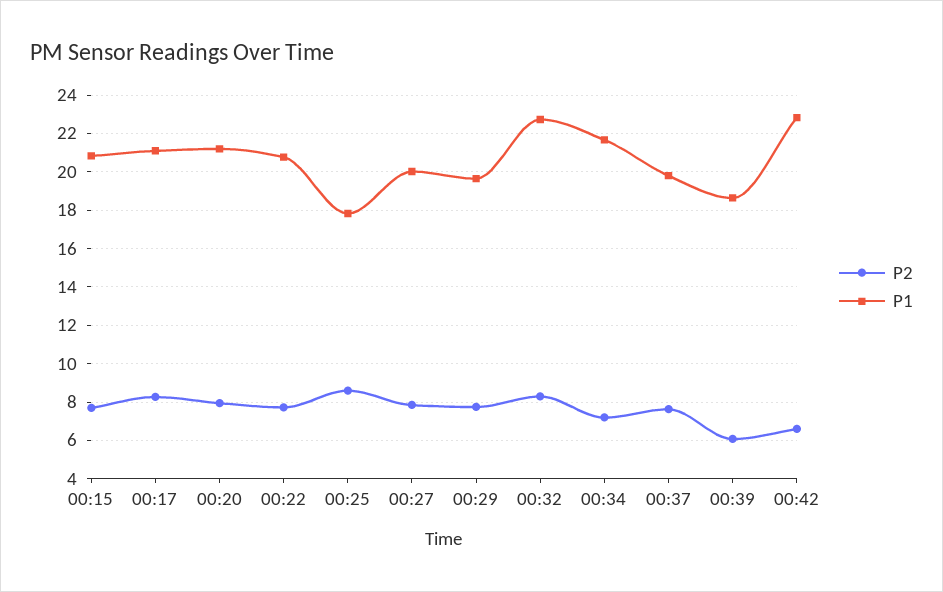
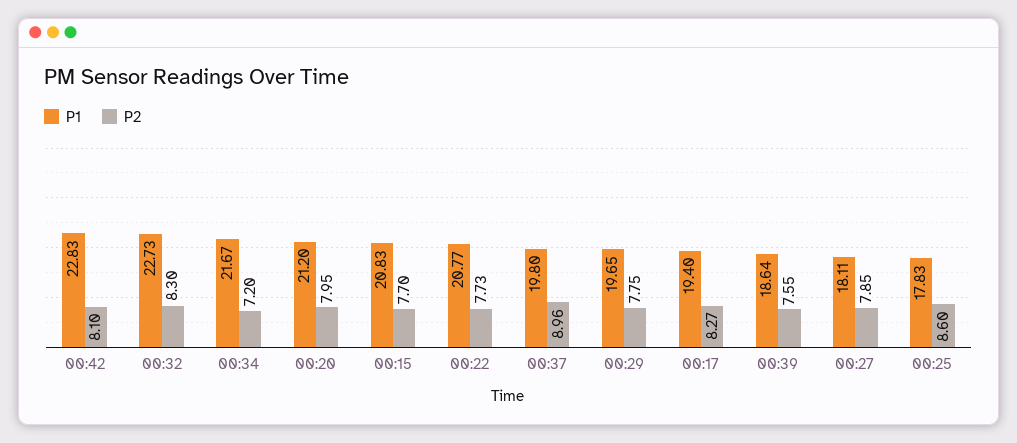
P1, 00:17: 21 -> 19.4
P1, 00:27: 20 -> 18.11
P2, 00:37: 7.5 -> 8.96
P2, 00:39: 6 -> 7.55
P2, 00:42: 6.5 -> 8.1

